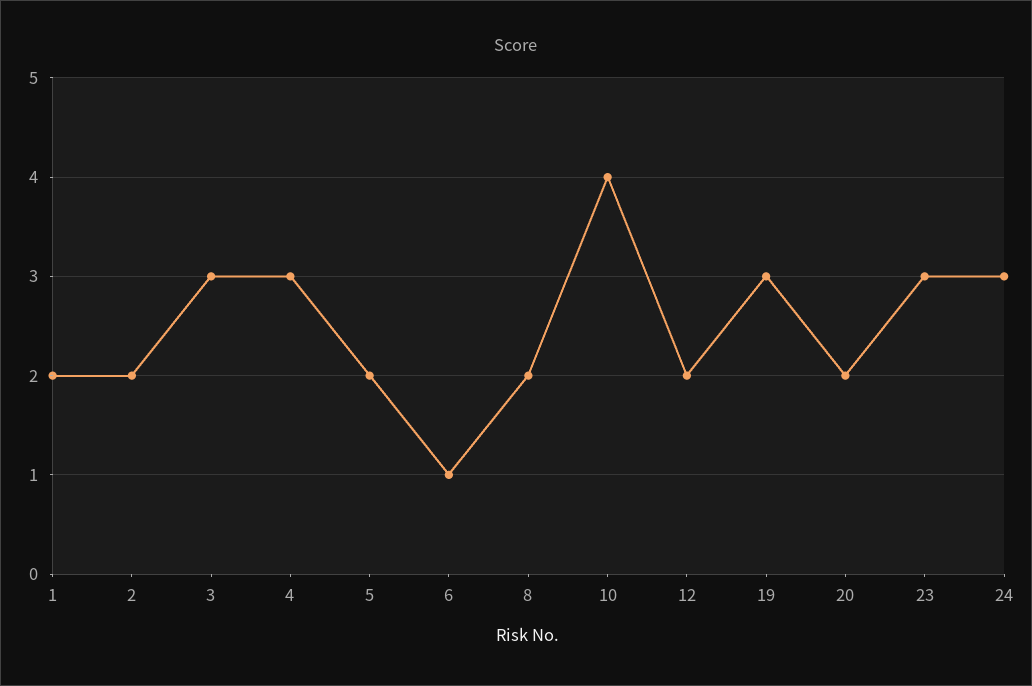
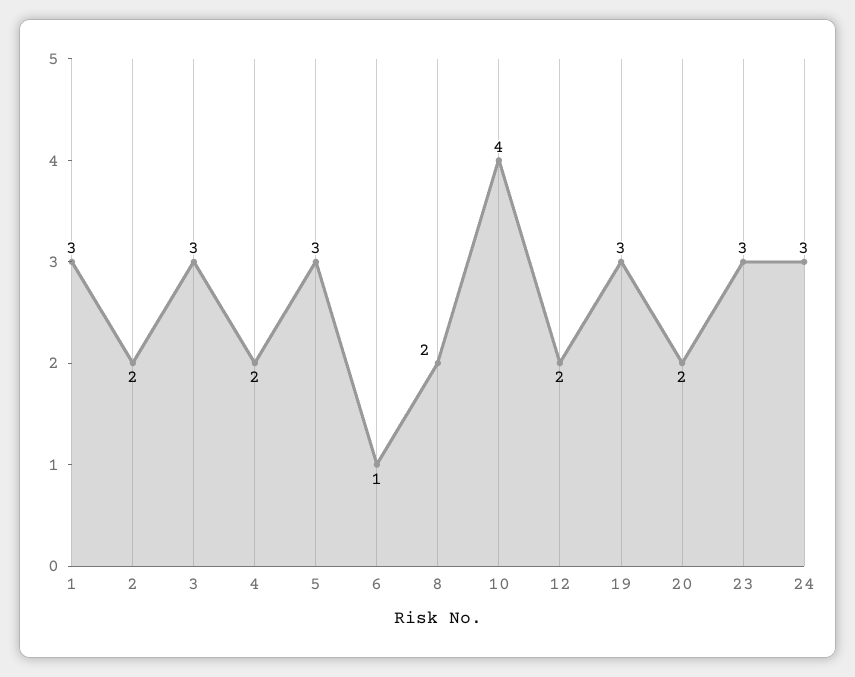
1: 2 -> 3
4: 3 -> 2
5: 2 -> 3

